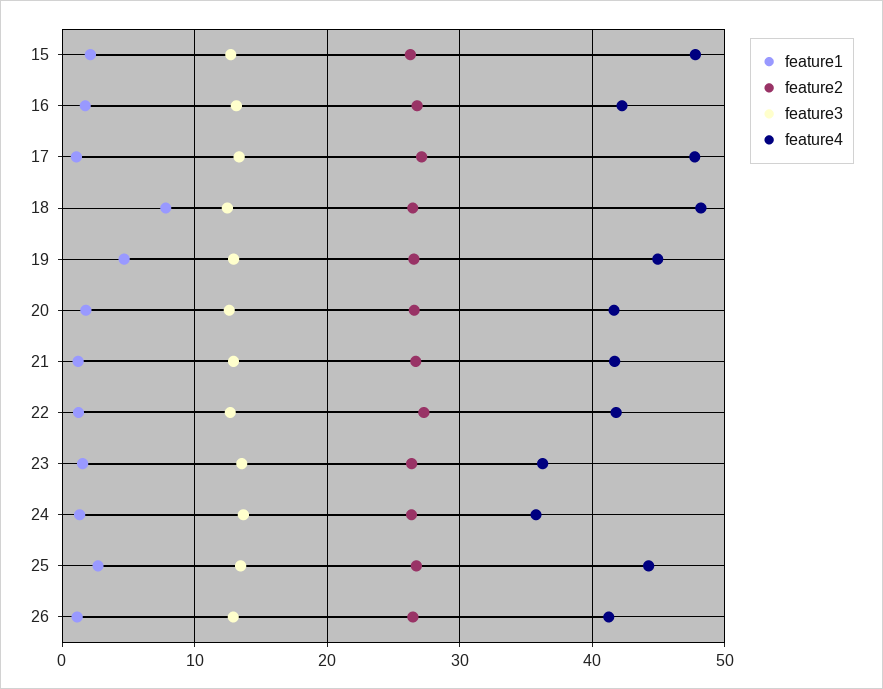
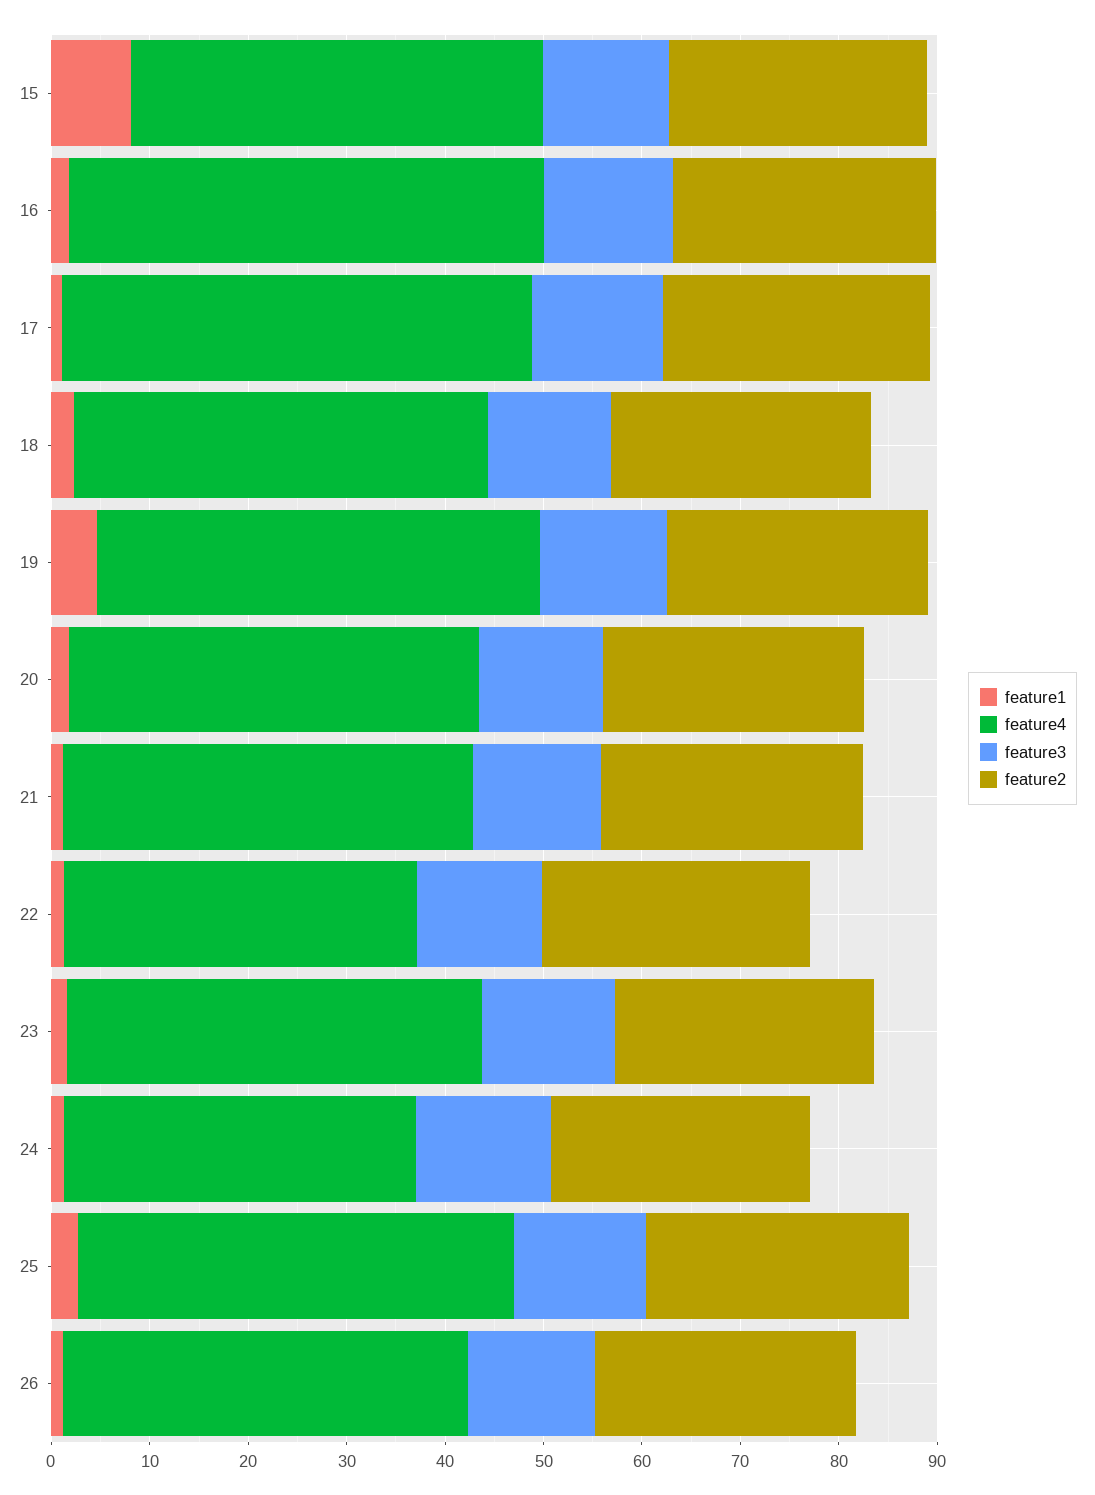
feature1, 15: 2 -> 8
feature4, 15: 48 -> 42
feature4, 16: 42 -> 48
feature1, 18: 8 -> 2
feature4, 18: 48 -> 42
feature4, 22: 42 -> 36
feature4, 23: 36 -> 42

